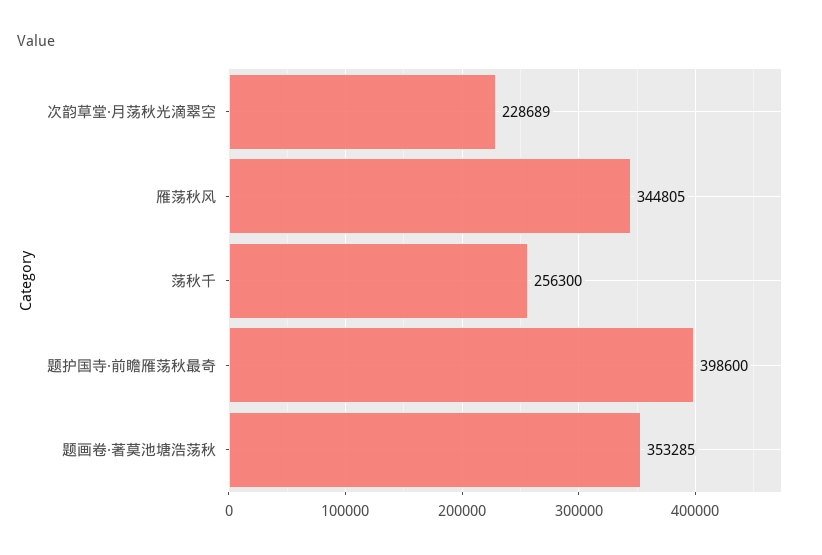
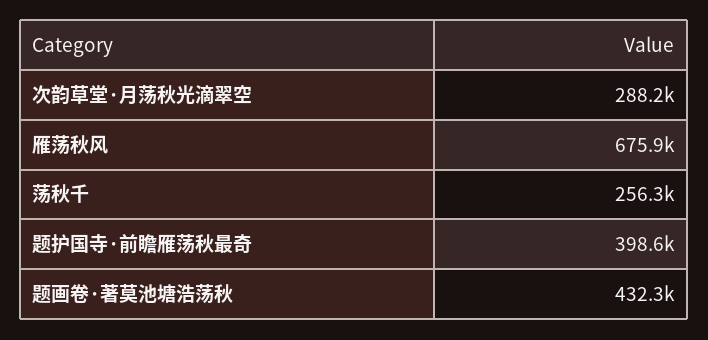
次韵草堂·月荡秋光滴翠空: 228689 -> 288200
雁荡秋风: 344805 -> 675900
题画卷·著莫池塘浩荡秋: 353285 -> 432300

